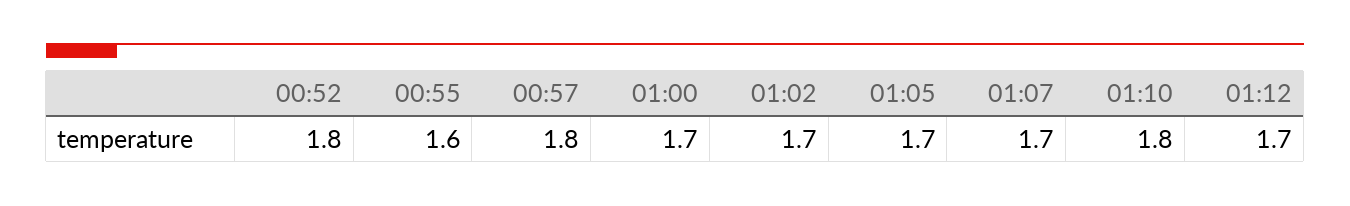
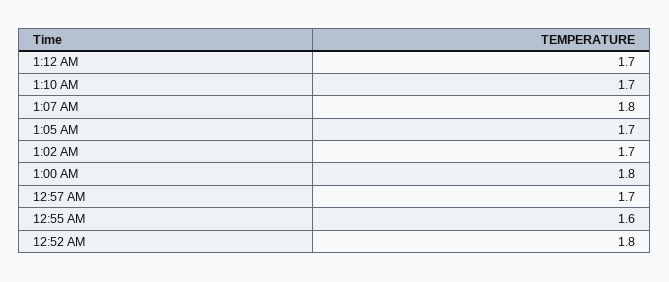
00:57: 1.8 -> 1.7
01:00: 1.7 -> 1.8
01:07: 1.7 -> 1.8
01:10: 1.8 -> 1.7

